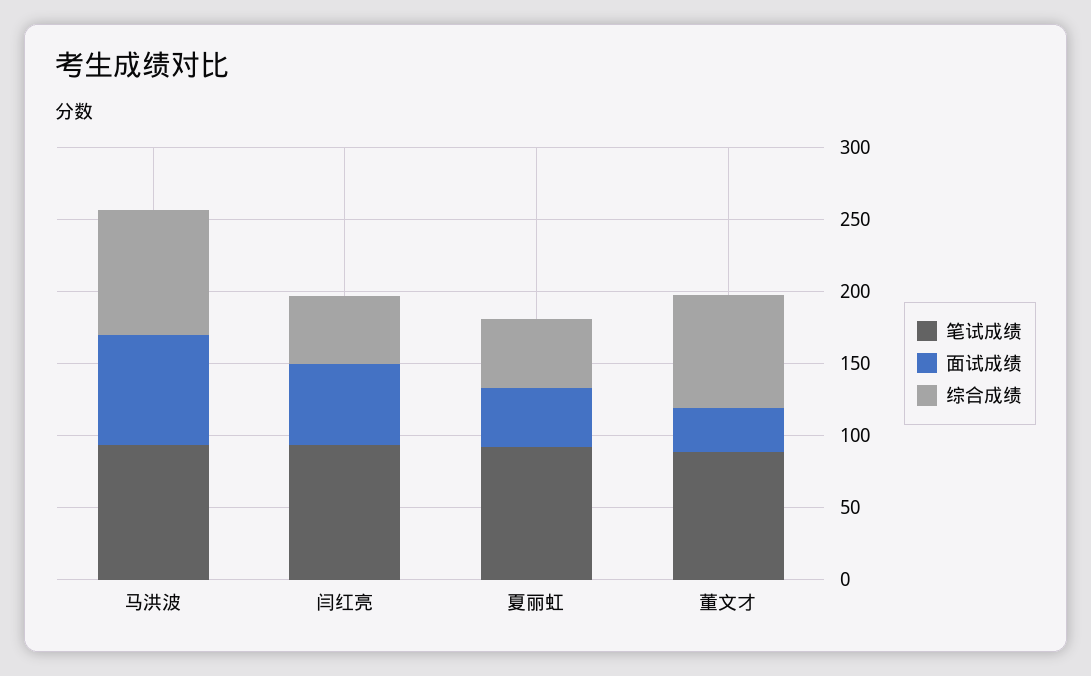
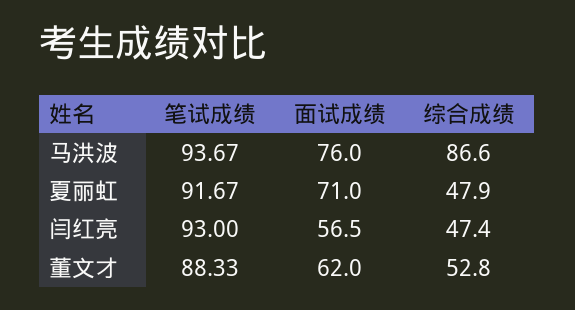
面试成绩, 夏丽虹: 40 -> 71
面试成绩, 董文才: 30 -> 62
综合成绩, 董文才: 80 -> 52.8

